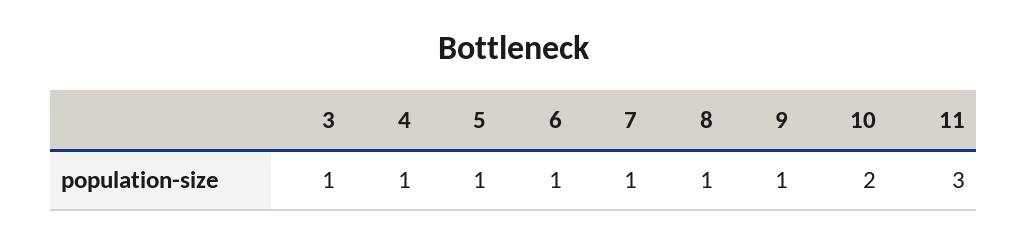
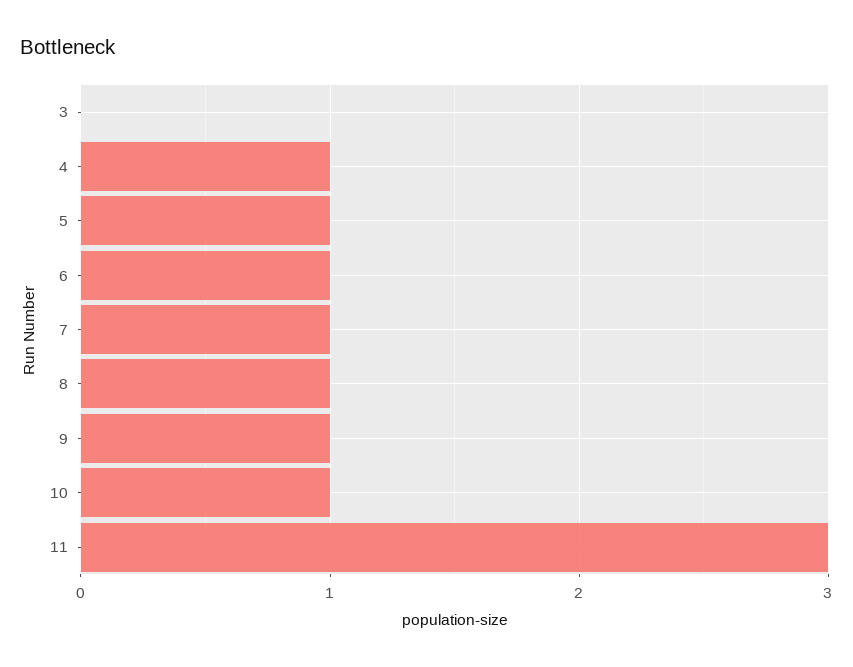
3: 1 -> 0
10: 2 -> 1

